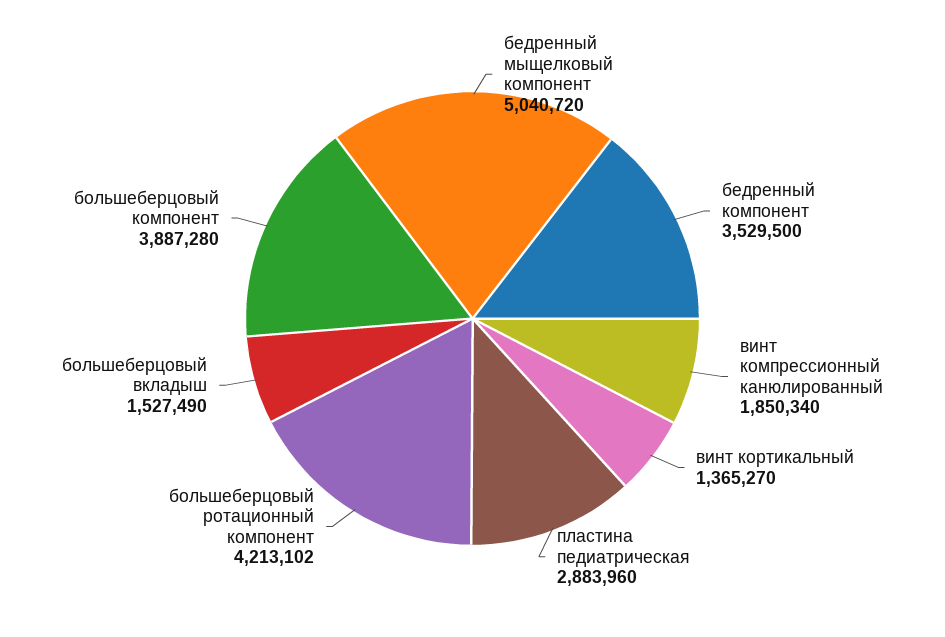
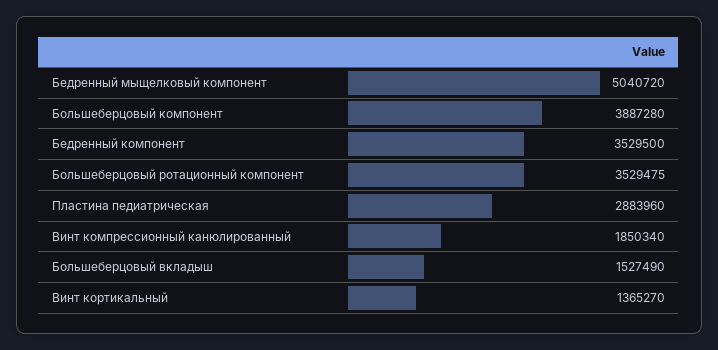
большеберцовый ротационный компонент: 4213102 -> 3529475

